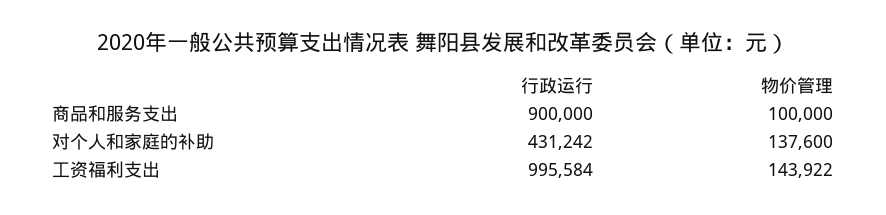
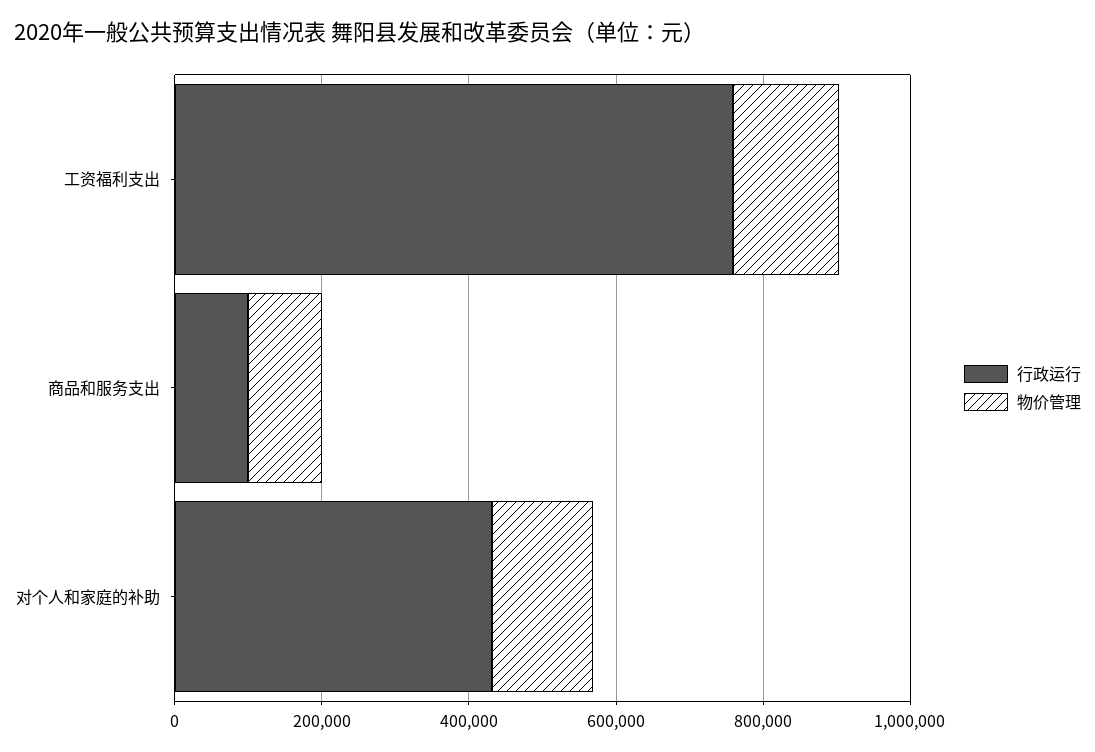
行政运行, 商品和服务支出: 900000 -> 100000
行政运行, 工资福利支出: 995584 -> 750000

